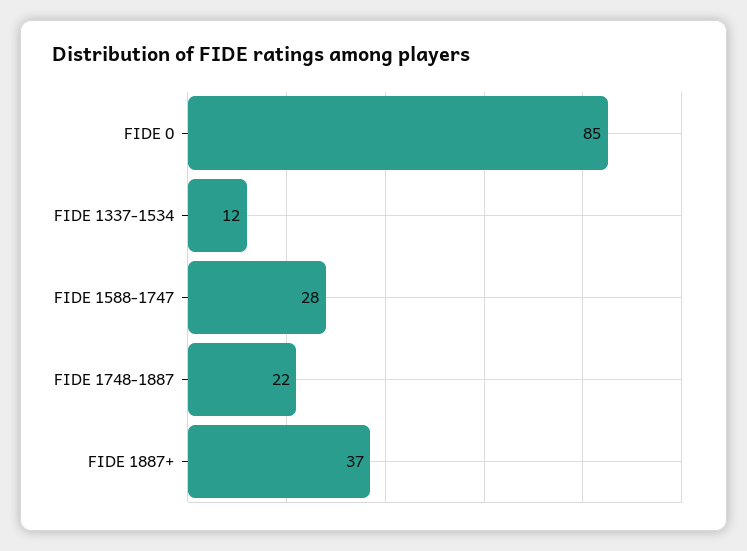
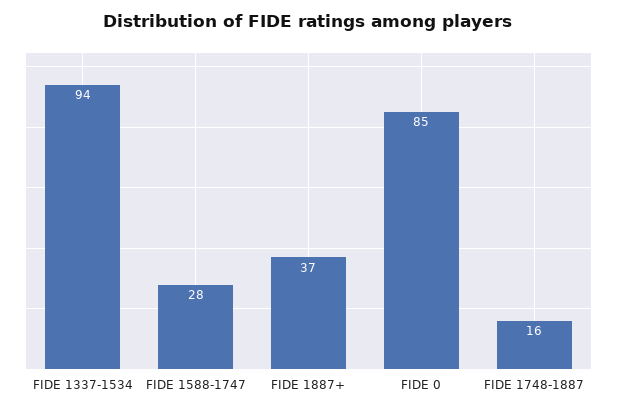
FIDE 1337-1534: 12 -> 94
FIDE 1748-1887: 22 -> 16

